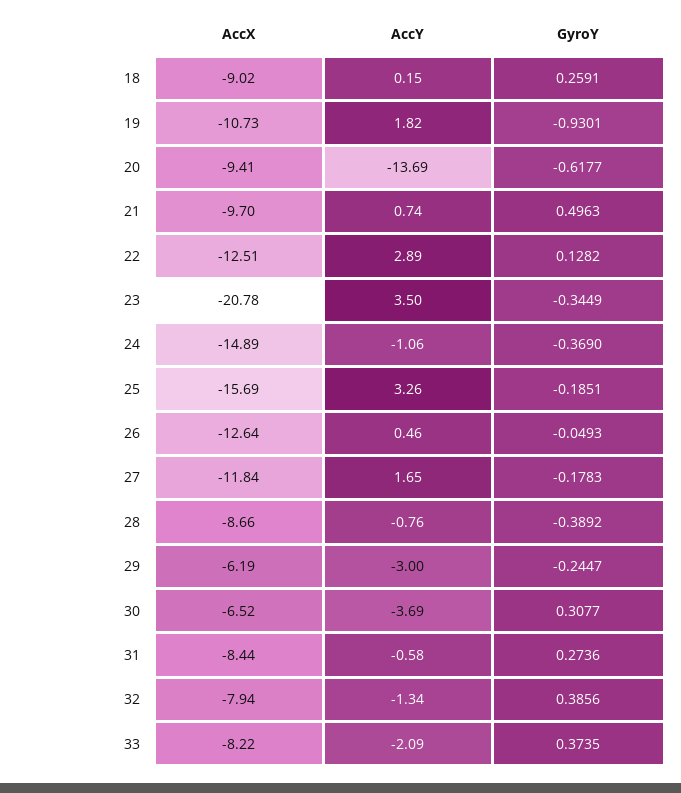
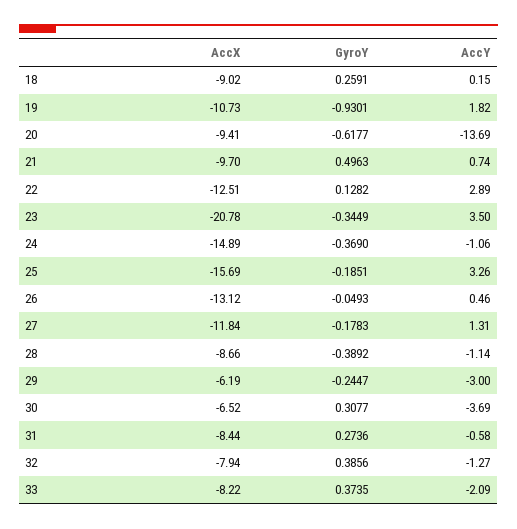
AccX, 26: -12.64 -> -13.12
AccY, 27: 1.65 -> 1.31
AccY, 28: -0.76 -> -1.14
AccY, 32: -1.34 -> -1.27

